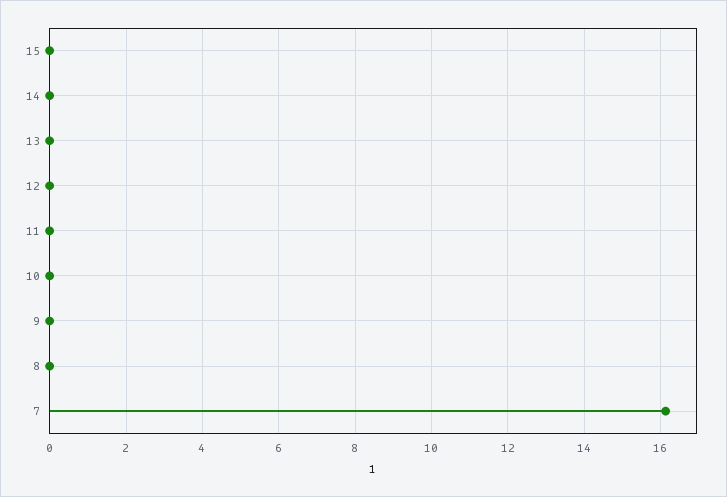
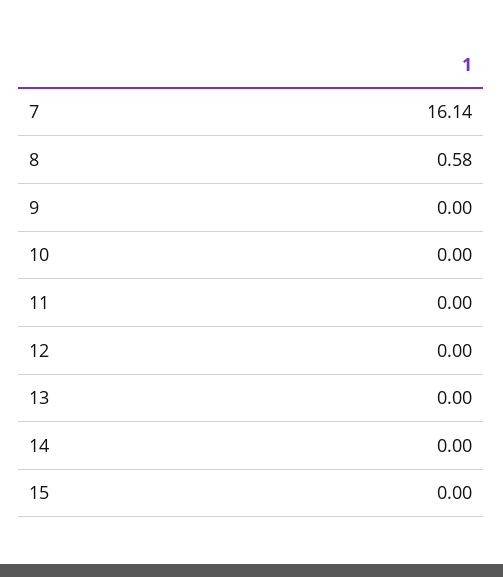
8: 0 -> 0.58

